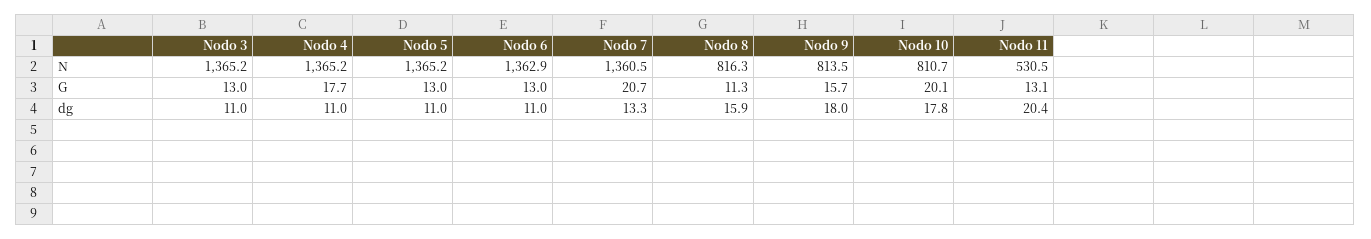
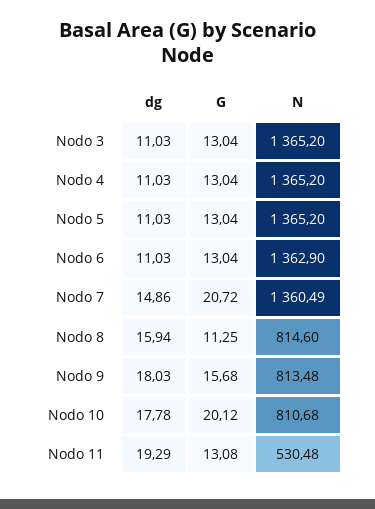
Nodo 8, N: 816.3 -> 814.6
Nodo 4, G: 17.7 -> 13.04
Nodo 7, dg: 13.3 -> 14.86
Nodo 11, dg: 20.4 -> 19.29

